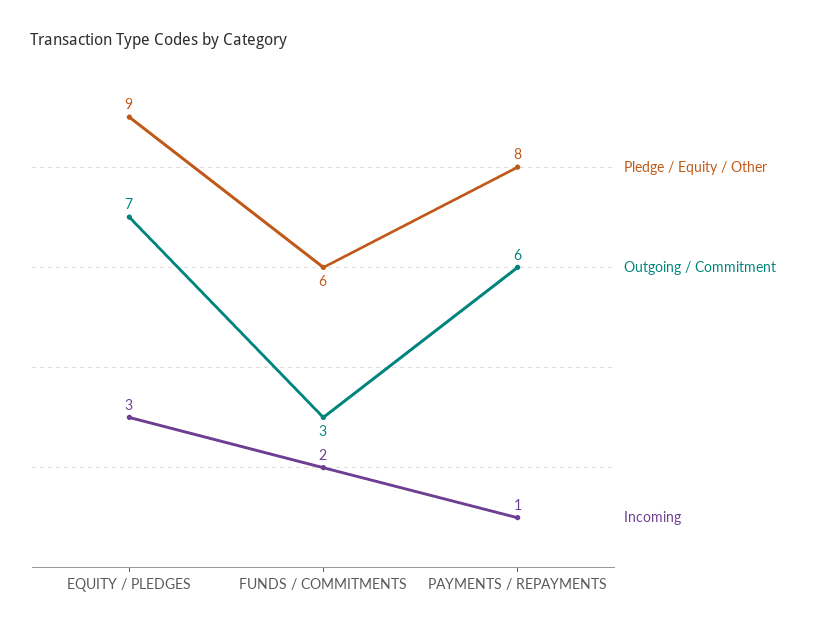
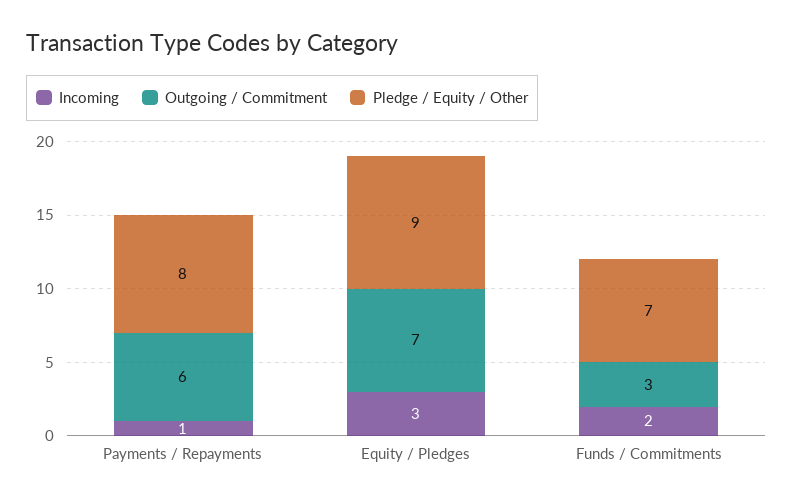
Pledge / Equity / Other, FUNDS / COMMITMENTS: 6 -> 7

